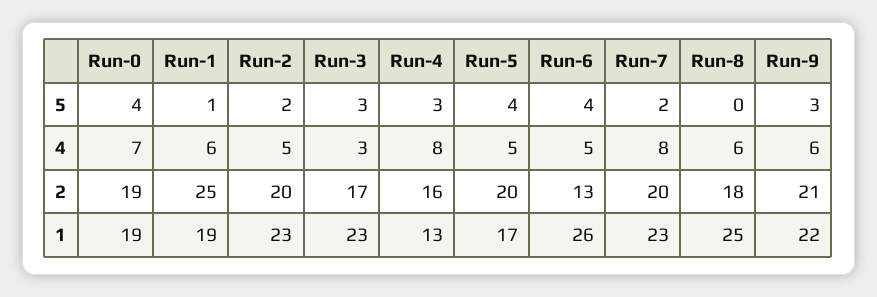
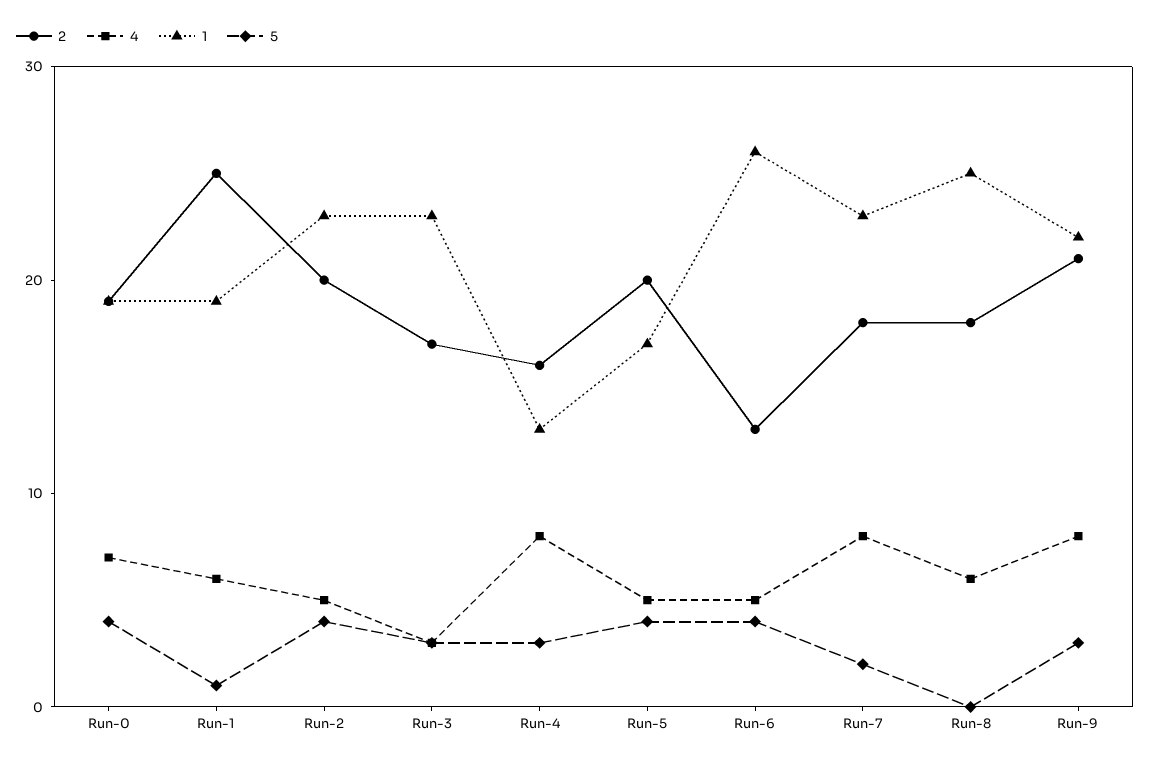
5, Run-2: 2 -> 4
4, Run-9: 6 -> 8
2, Run-7: 20 -> 18

